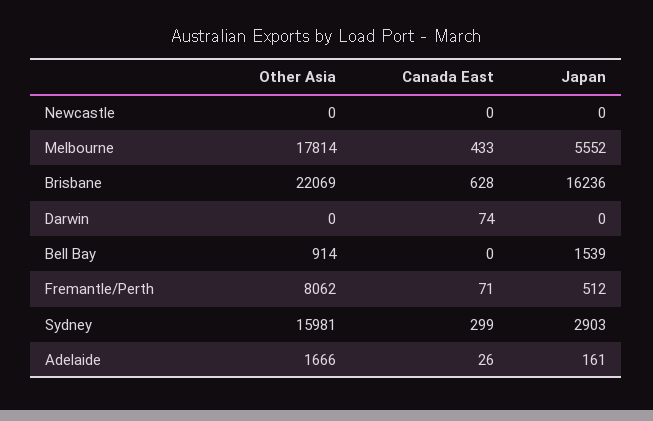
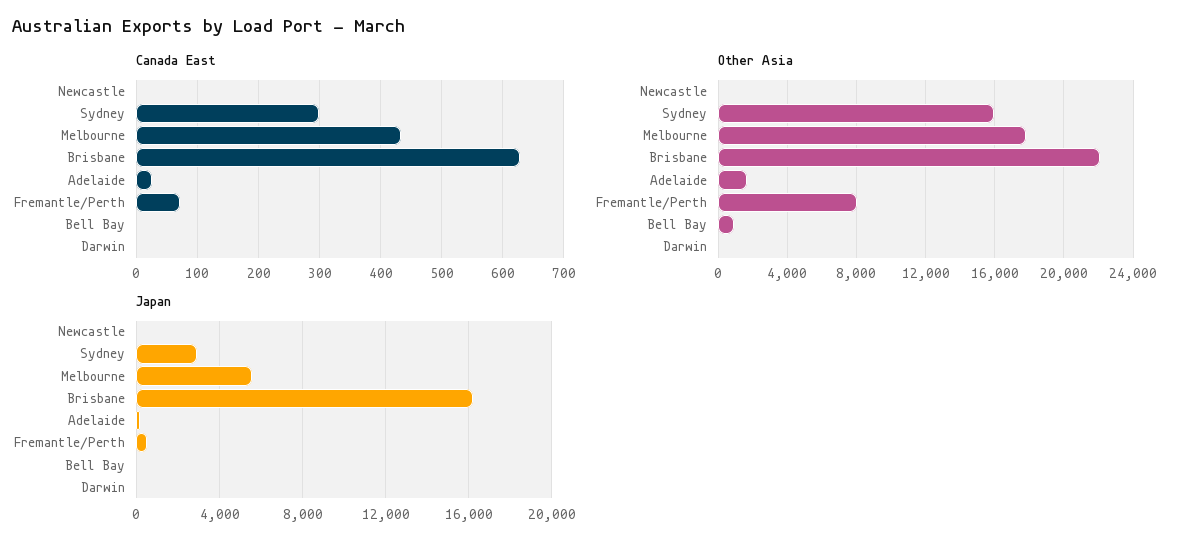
Canada East, Darwin: 74 -> 0
Japan, Bell Bay: 1539 -> 0

